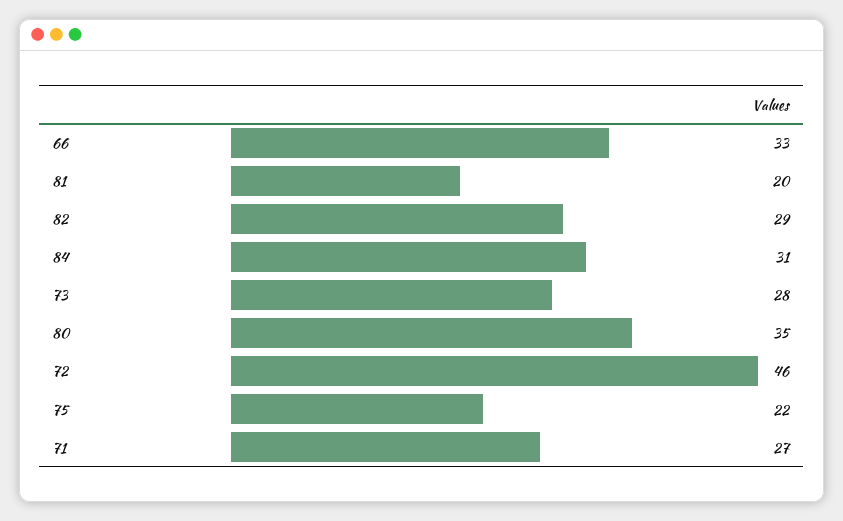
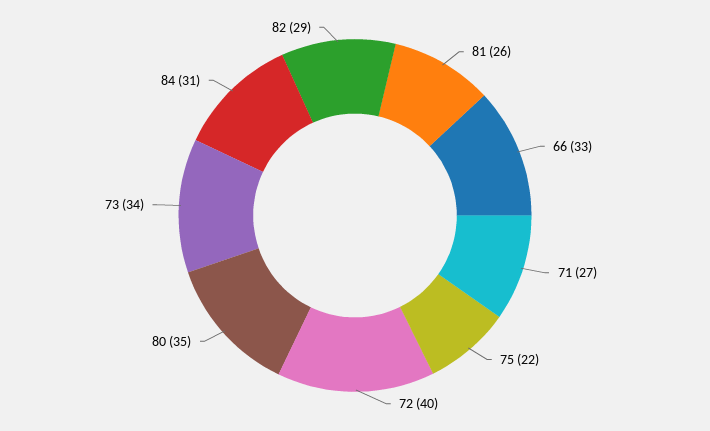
81: 20 -> 26
73: 28 -> 34
72: 46 -> 40

